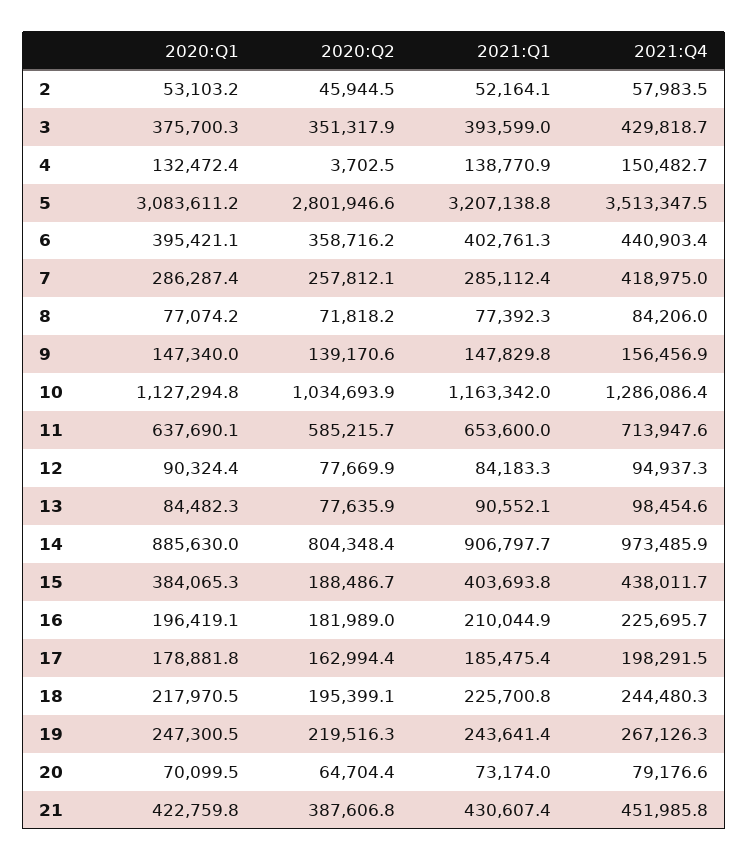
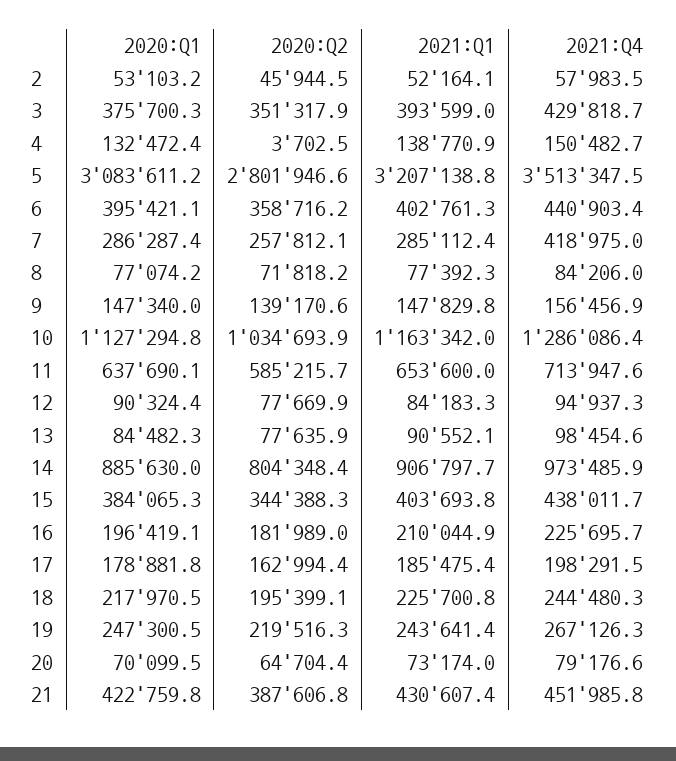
2020:Q2, 15: 188486.7 -> 344388.3

